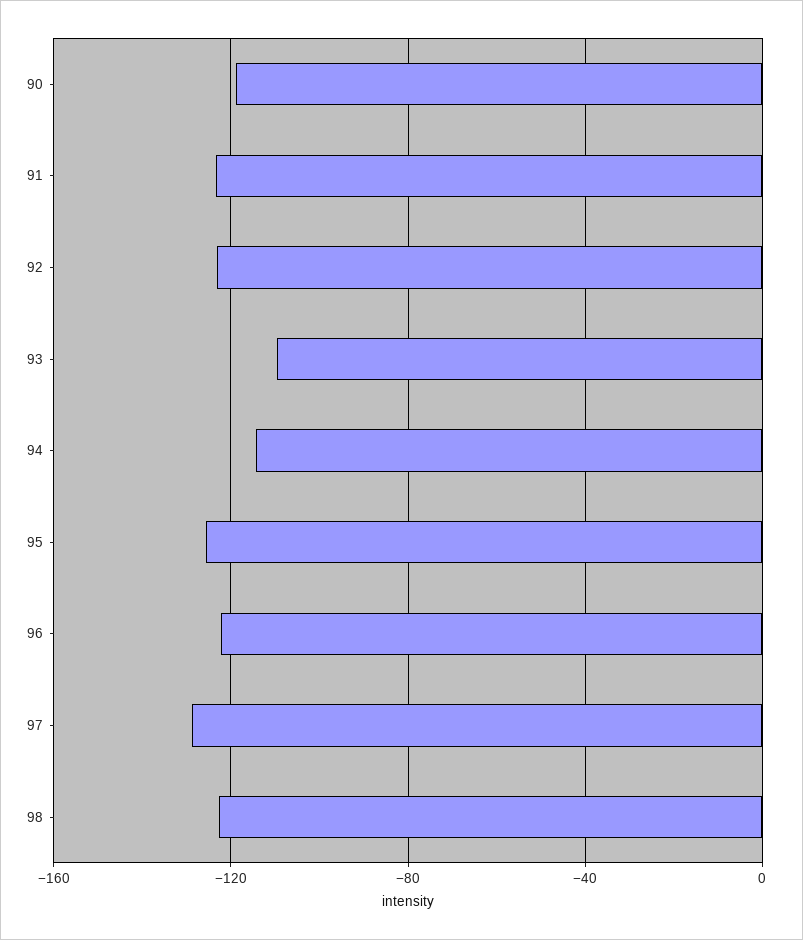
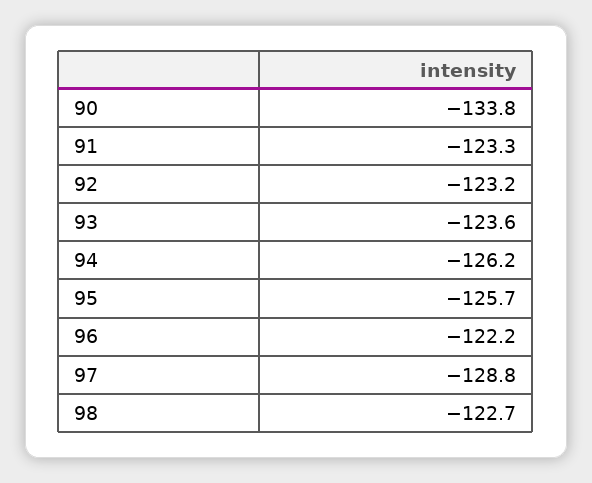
90: -120 -> -133.8
93: -110 -> -123.6
94: -115 -> -126.2

